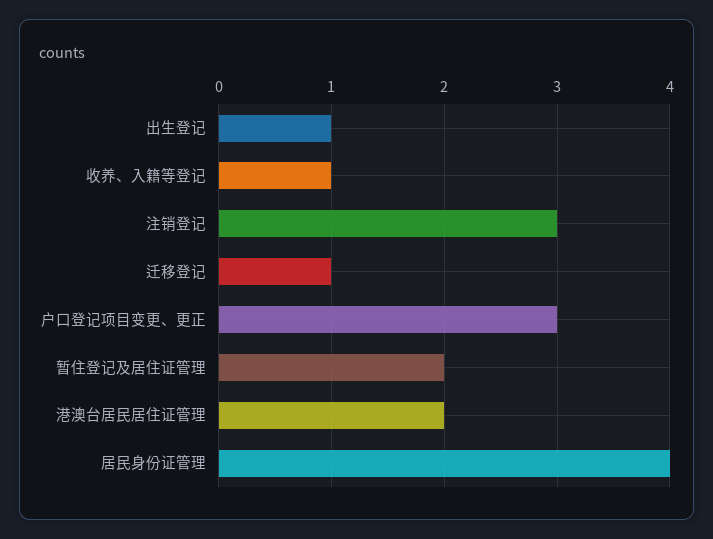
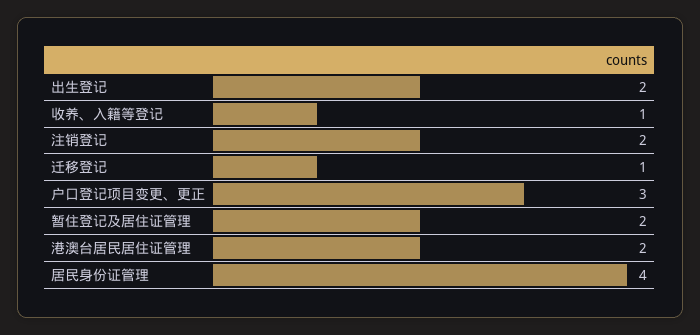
出生登记: 1 -> 2
注销登记: 3 -> 2

